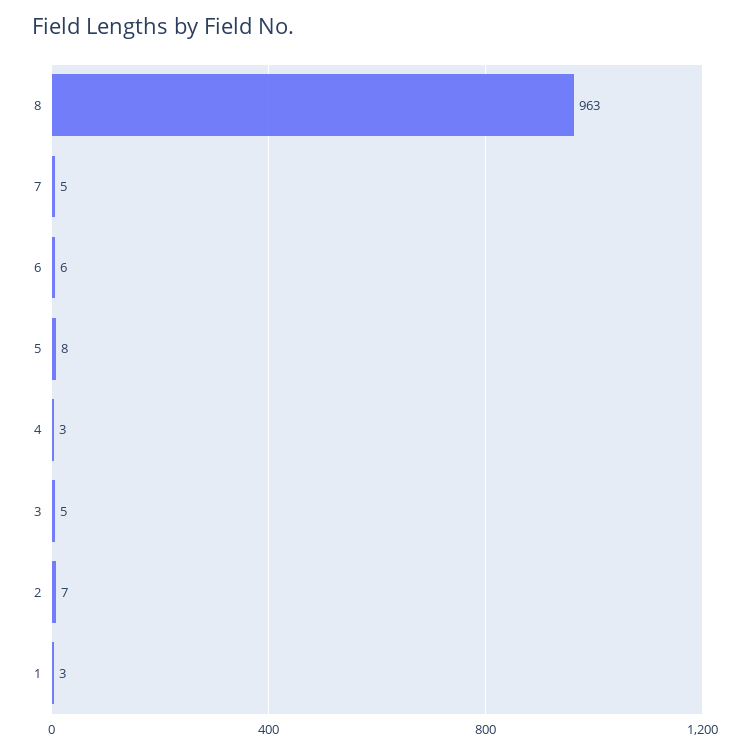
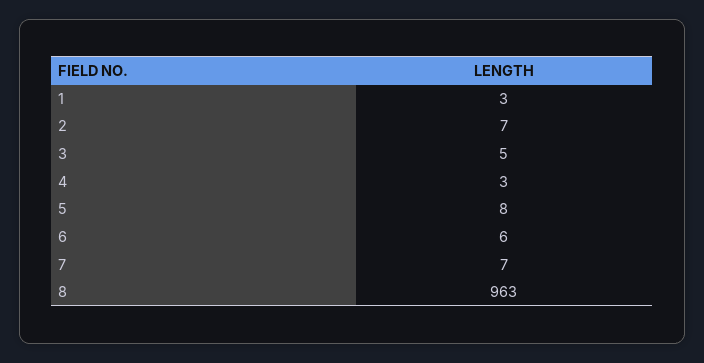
7: 5 -> 7

